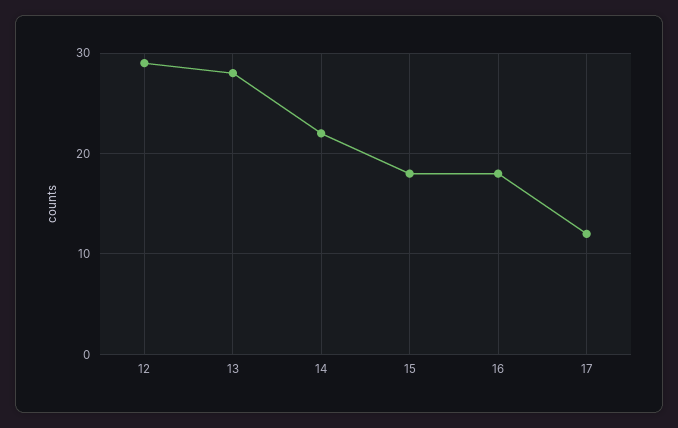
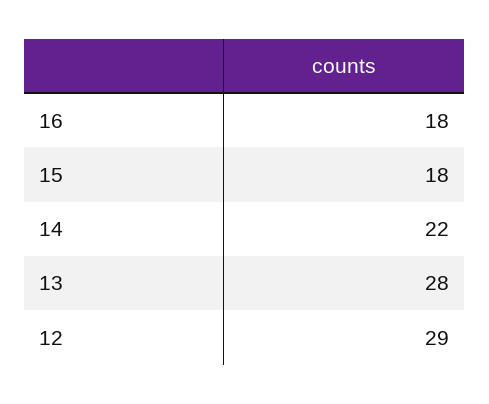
17: 12 -> none

